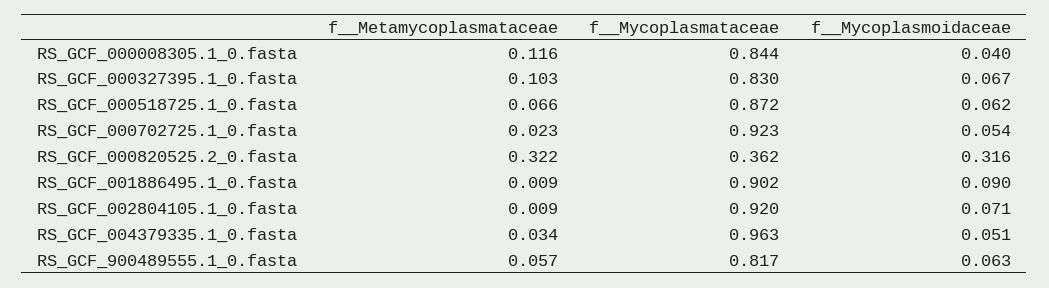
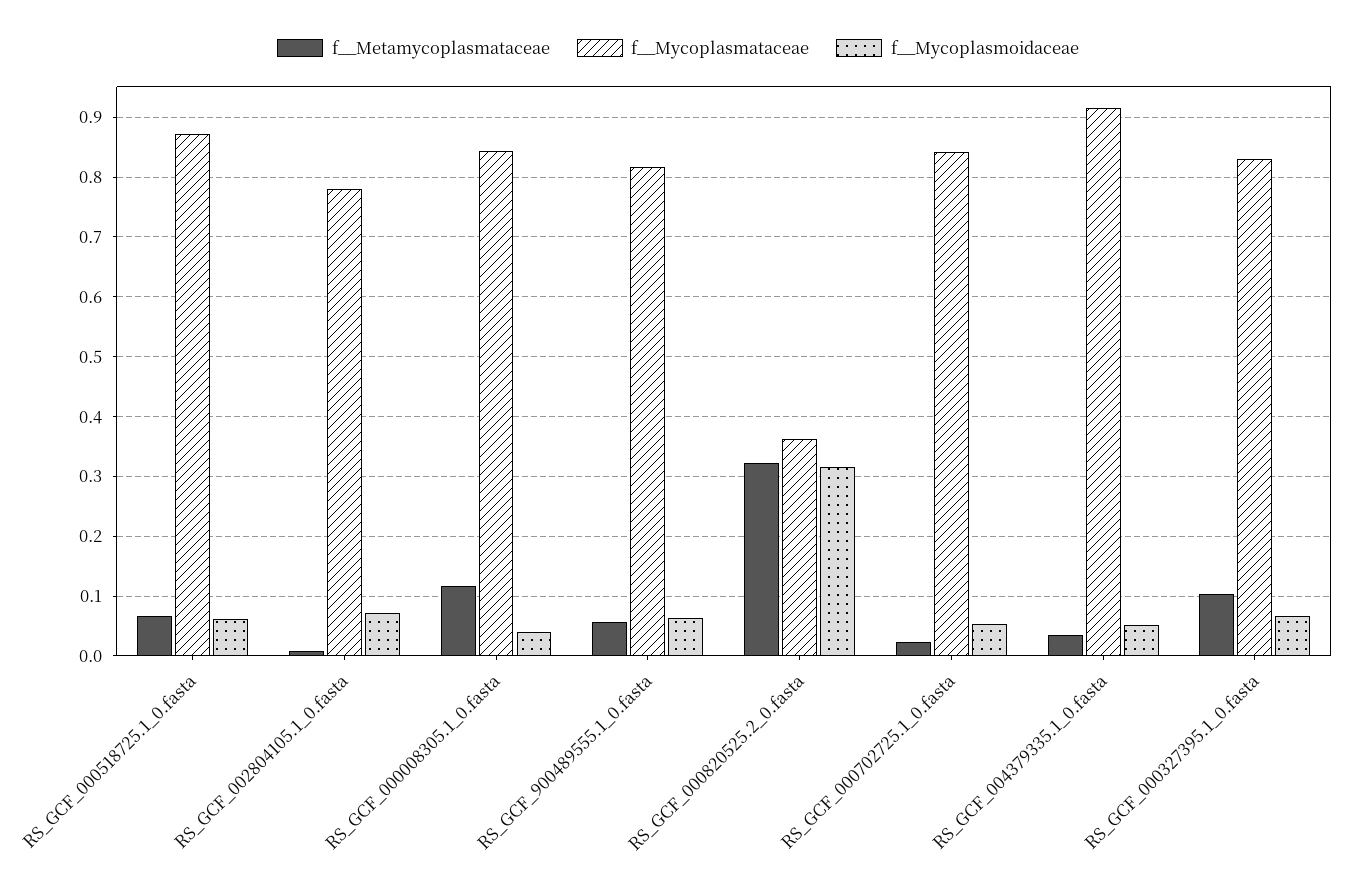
f__Mycoplasmataceae, RS_GCF_000702725.1_0.fasta: 0.923 -> 0.84
f__Metamycoplasmataceae, RS_GCF_001886495.1_0.fasta: 0.009 -> none
f__Mycoplasmataceae, RS_GCF_001886495.1_0.fasta: 0.902 -> none
f__Mycoplasmoidaceae, RS_GCF_001886495.1_0.fasta: 0.09 -> none
f__Mycoplasmataceae, RS_GCF_002804105.1_0.fasta: 0.92 -> 0.78
f__Mycoplasmataceae, RS_GCF_004379335.1_0.fasta: 0.963 -> 0.92

